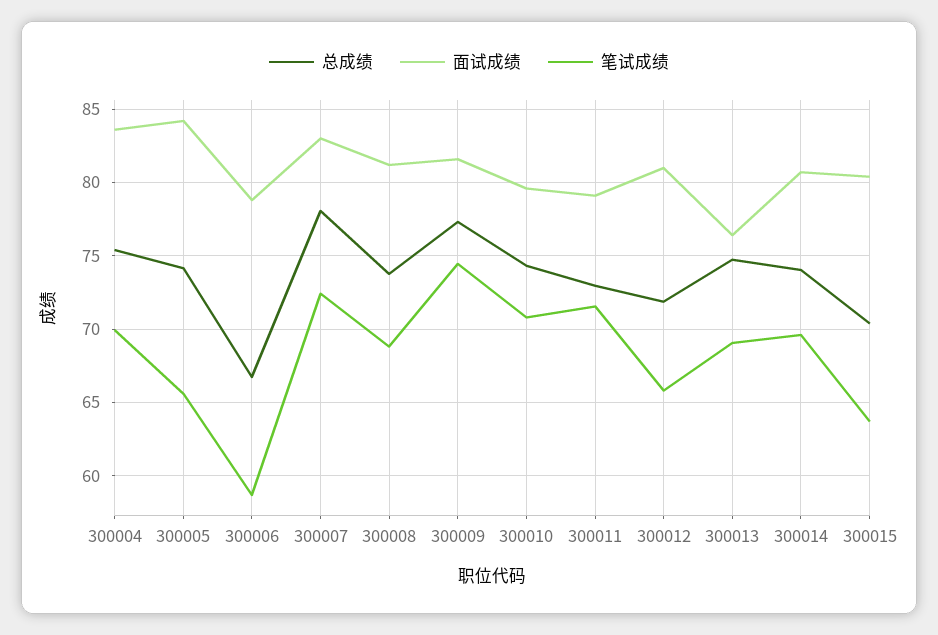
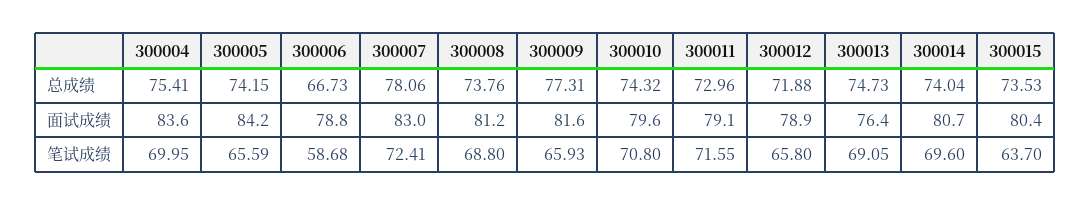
笔试成绩, 300009: 74.5 -> 65.93
面试成绩, 300012: 81 -> 78.9
总成绩, 300015: 70.5 -> 73.53

